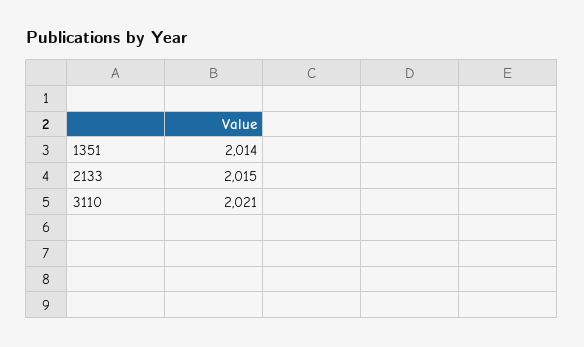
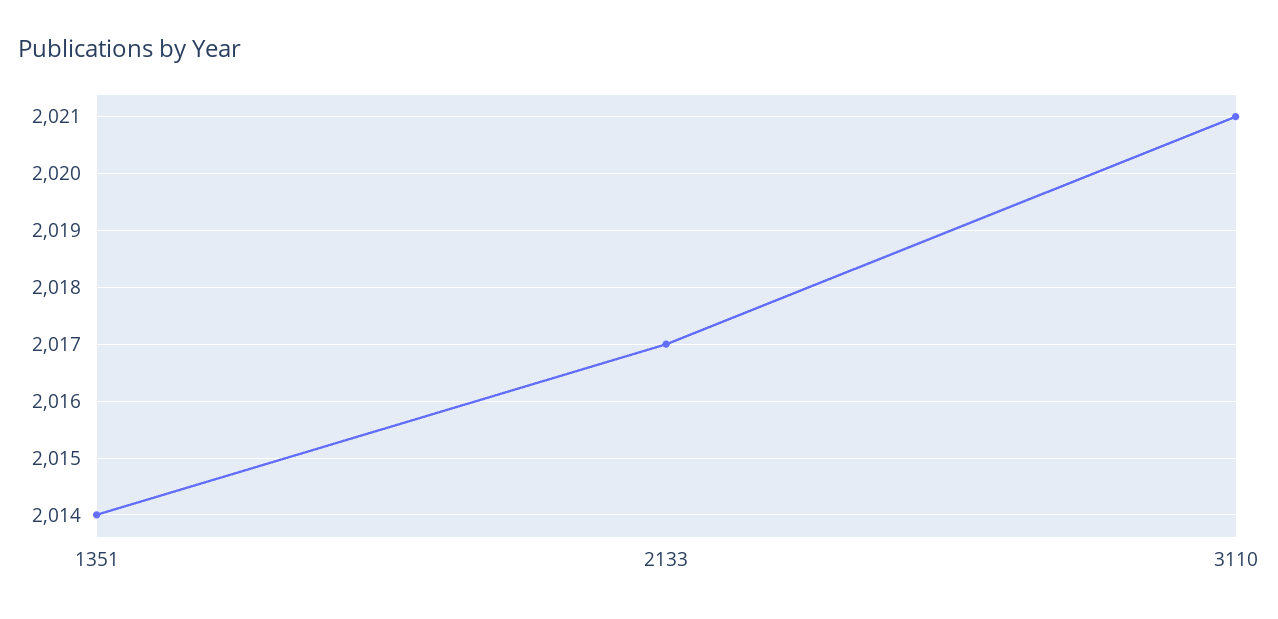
2133: 2015 -> 2017

